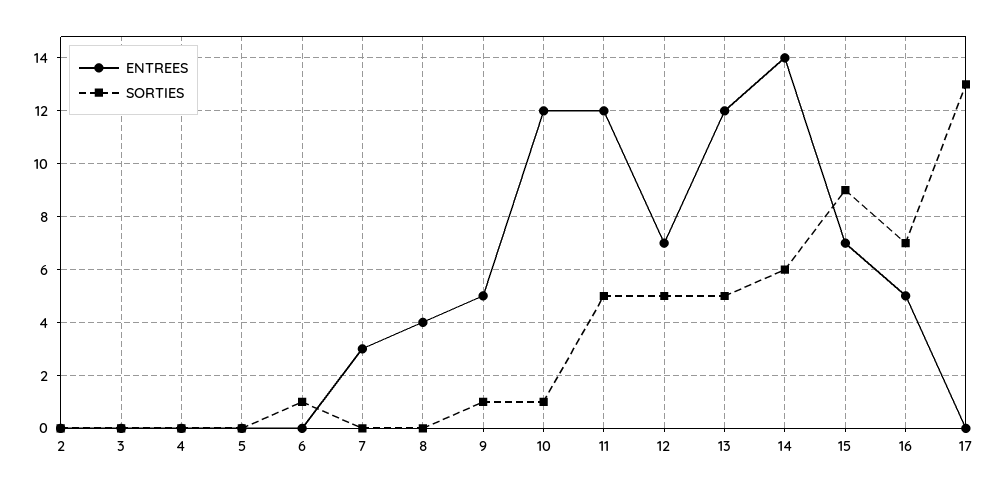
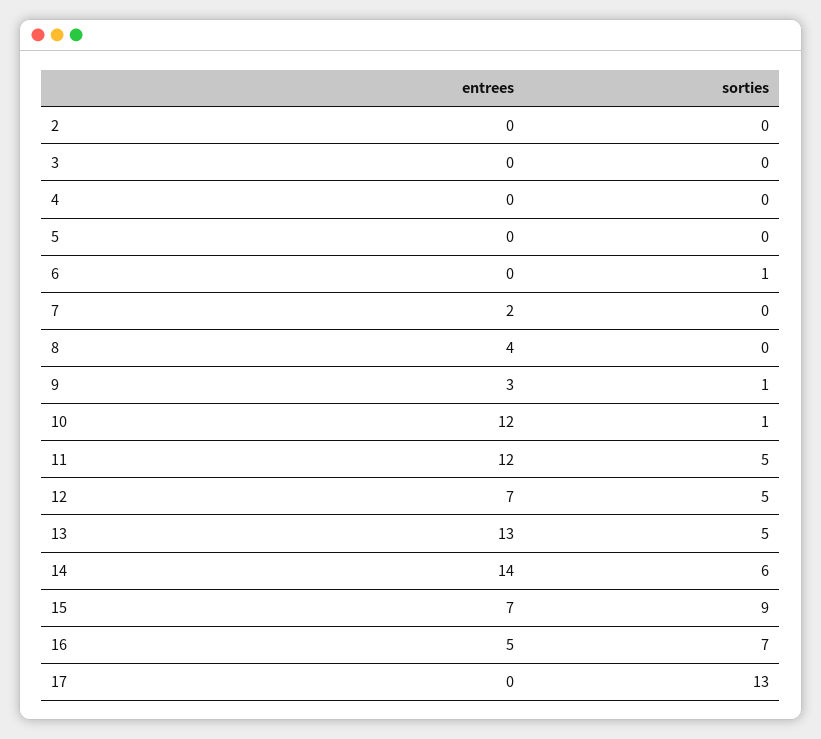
ENTREES, 7: 3 -> 2
ENTREES, 9: 5 -> 3
ENTREES, 13: 12 -> 13

